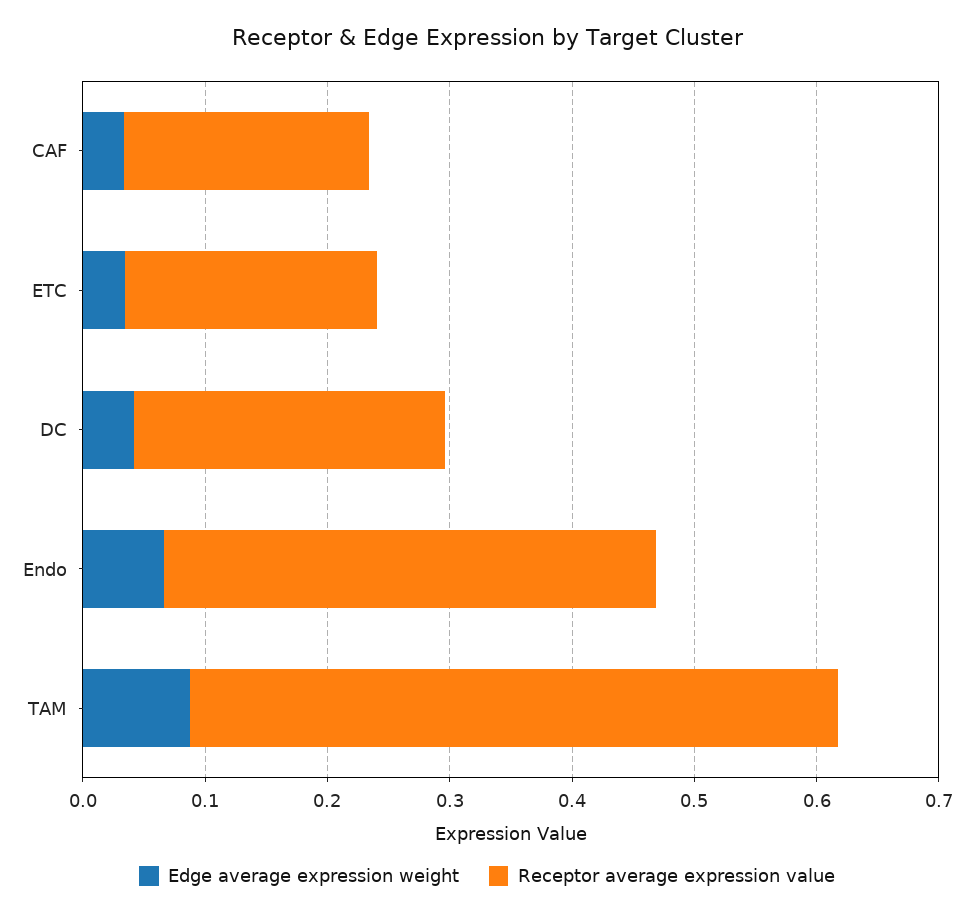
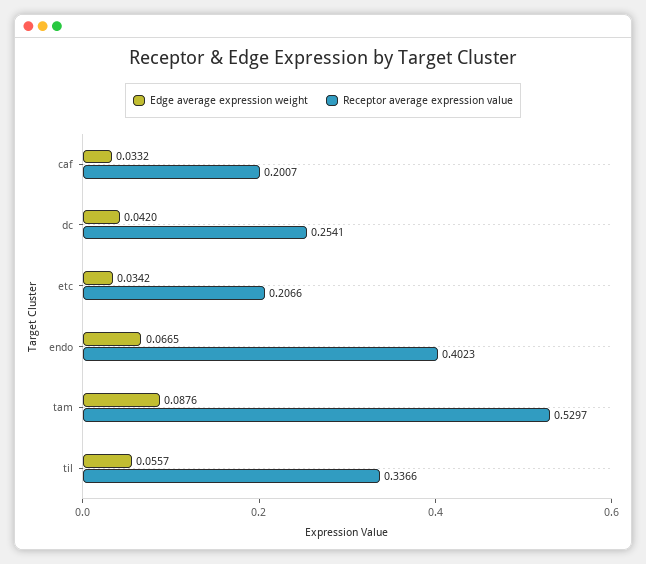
Edge average expression weight, til: none -> 0.0557
Receptor average expression value, til: none -> 0.3366

